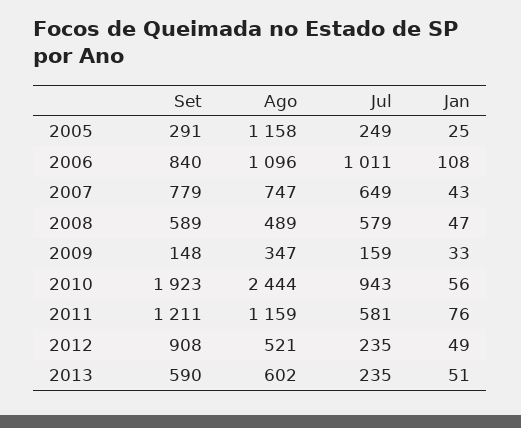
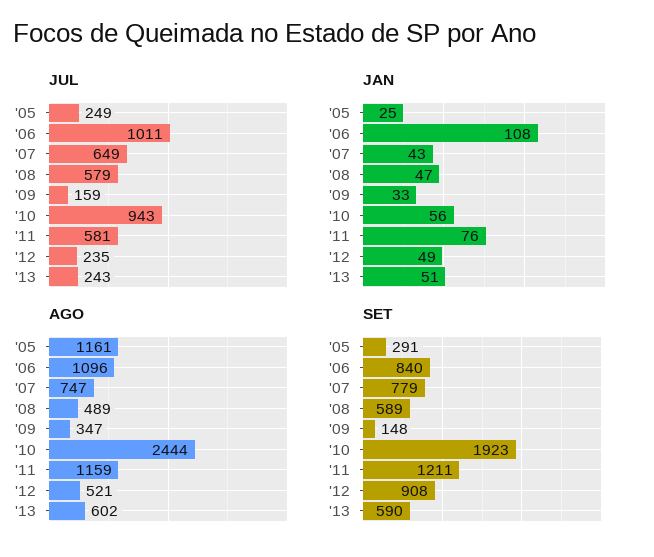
Ago, 2005: 1158 -> 1161
Jul, 2013: 235 -> 243

